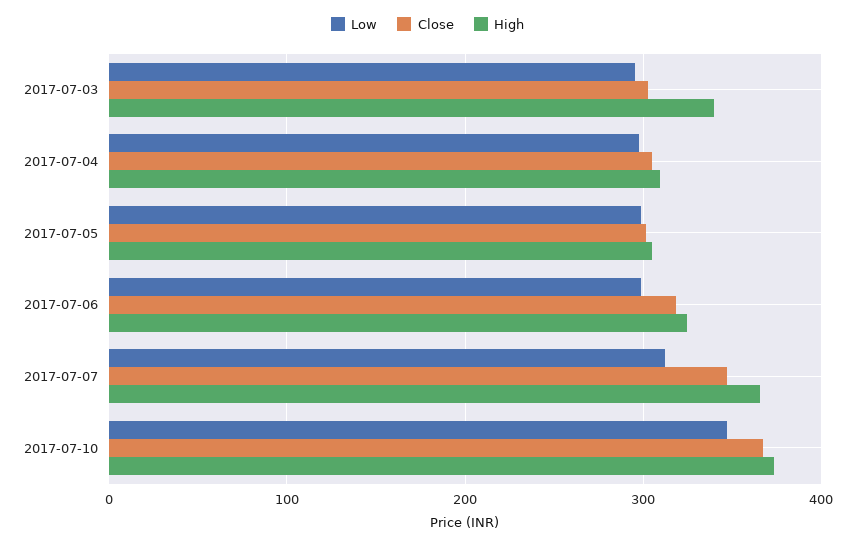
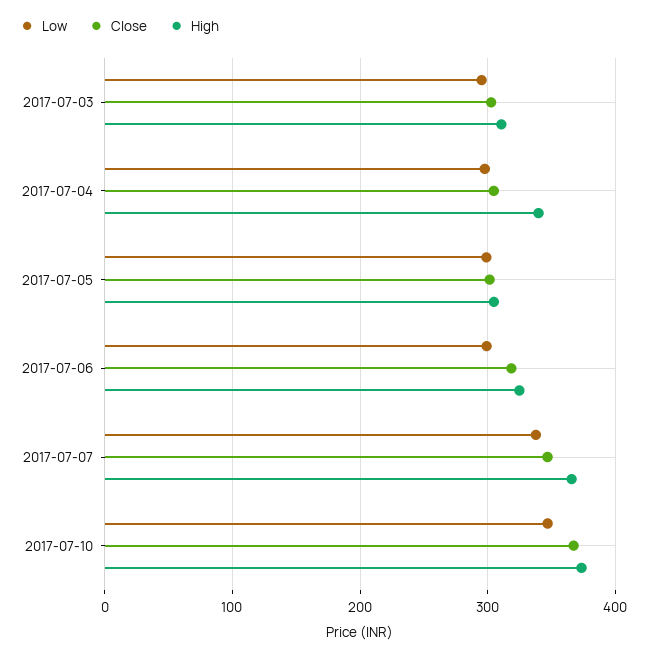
High, 2017-07-03: 340 -> 310
High, 2017-07-04: 310 -> 340
Low, 2017-07-07: 310 -> 340

